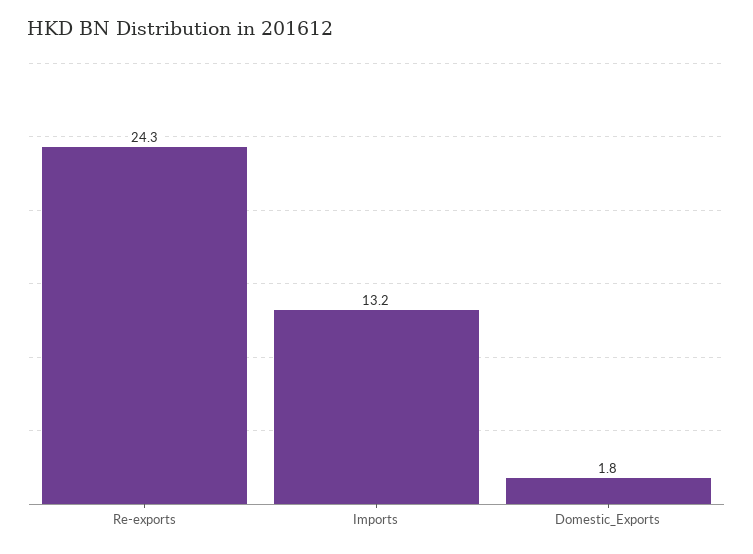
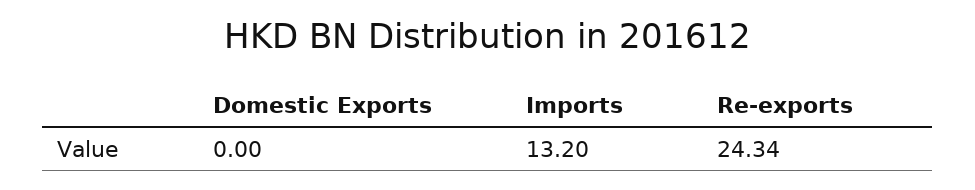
Domestic_Exports: 1.8 -> 0

